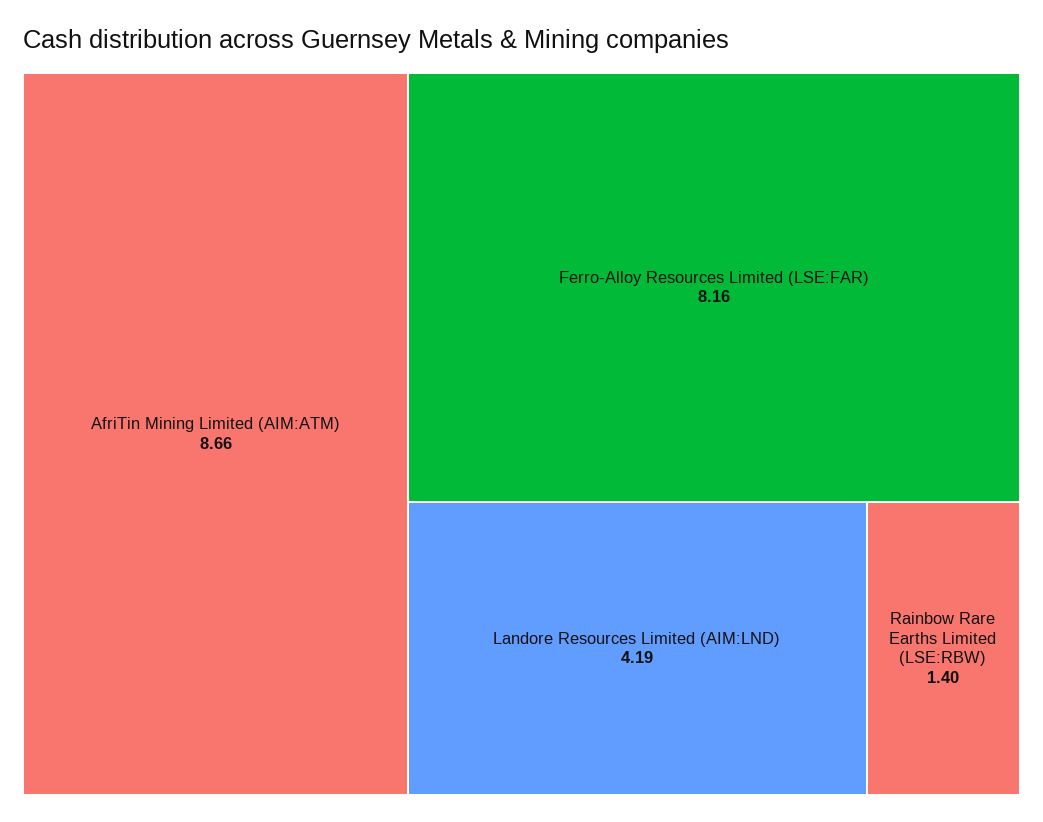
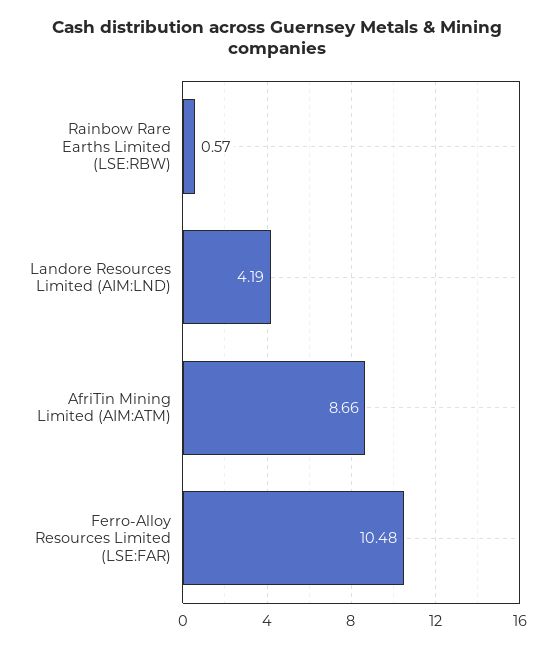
Ferro-Alloy Resources Limited (LSE:FAR): 8.16 -> 10.48
Rainbow Rare Earths Limited (LSE:RBW): 1.4 -> 0.57

